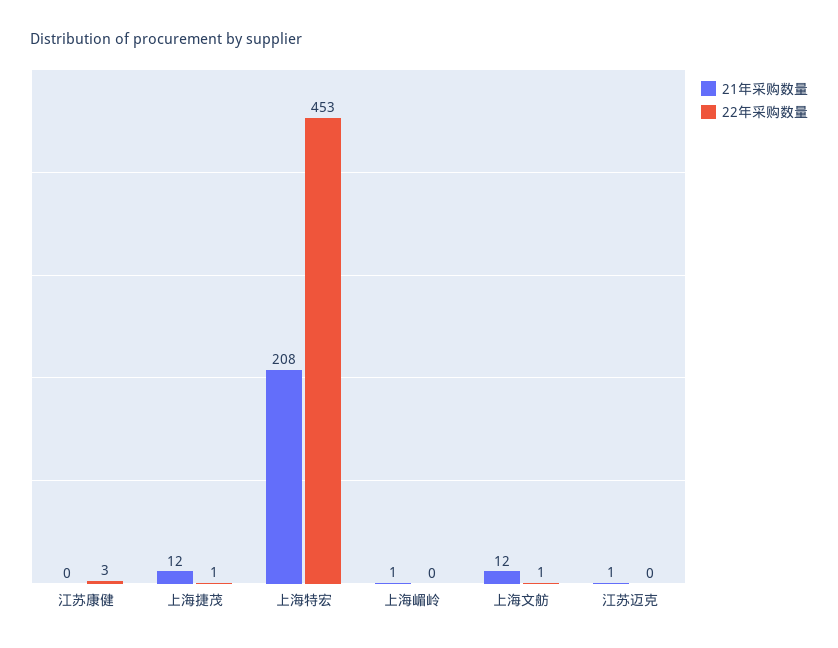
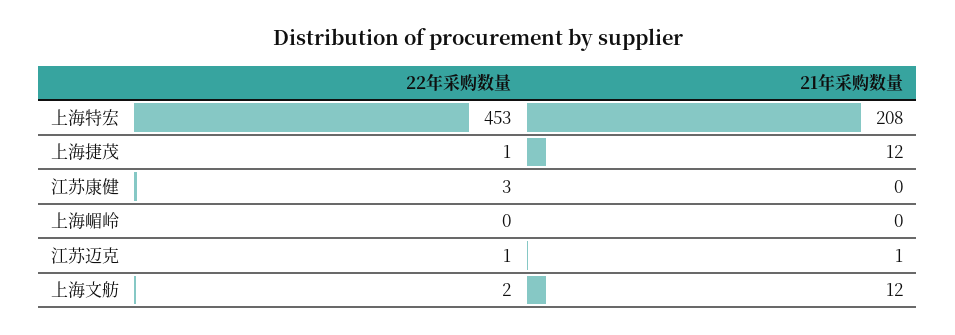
21年采购数量, 上海嵋岭: 1 -> 0
22年采购数量, 上海文舫: 1 -> 2
22年采购数量, 江苏迈克: 0 -> 1

